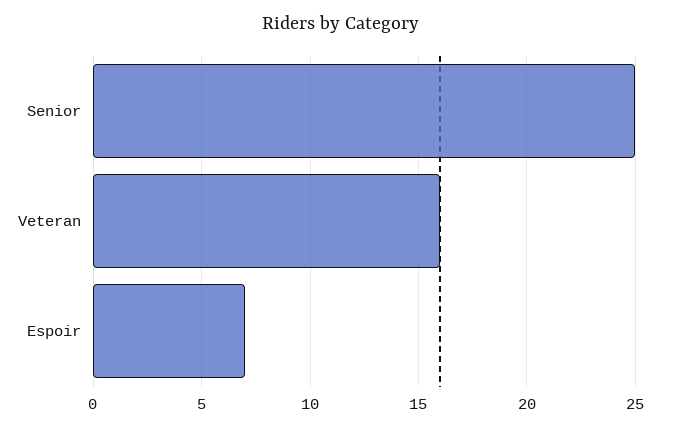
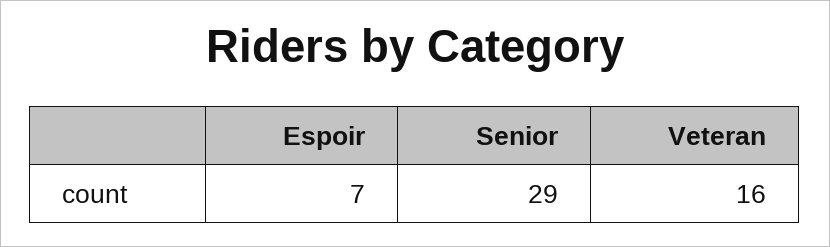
Senior: 25 -> 29

